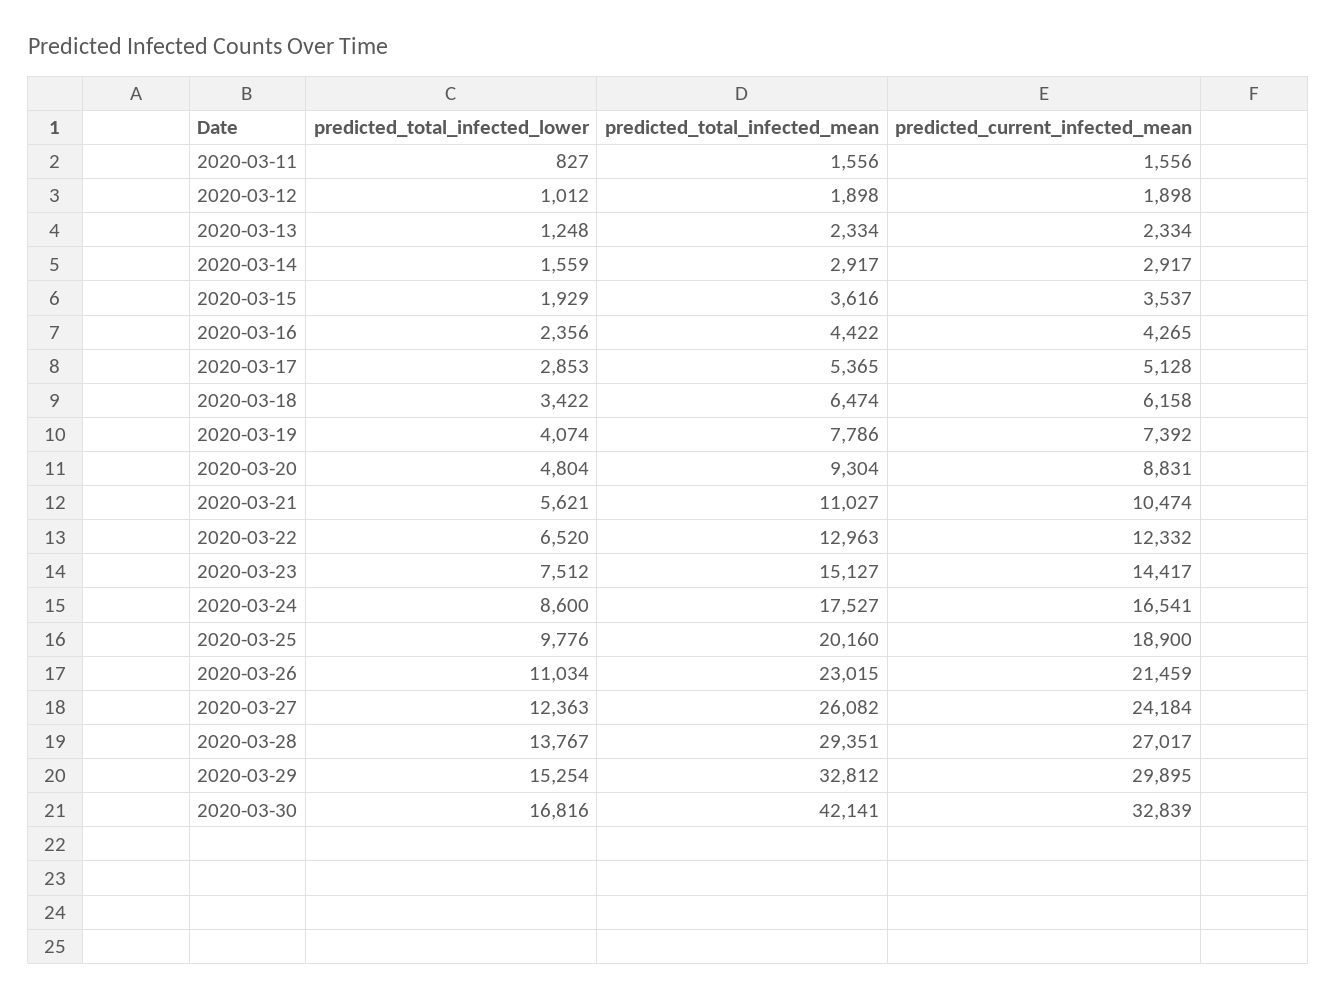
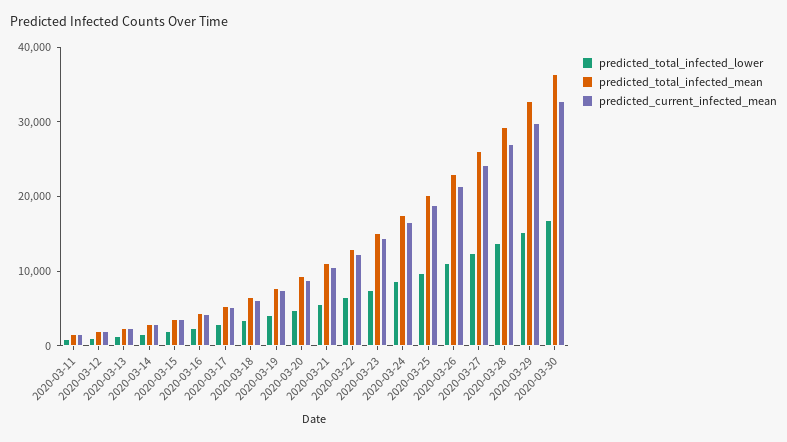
predicted_total_infected_mean, 2020-03-30: 42141 -> 36000

